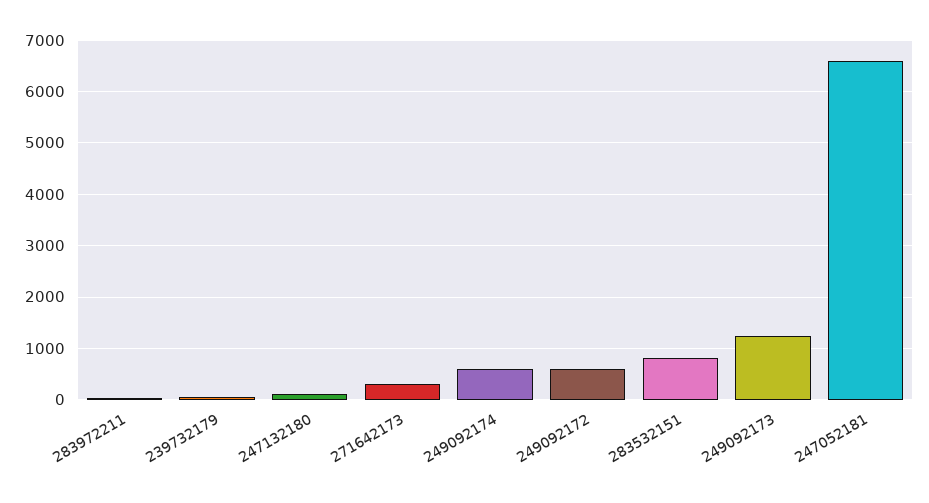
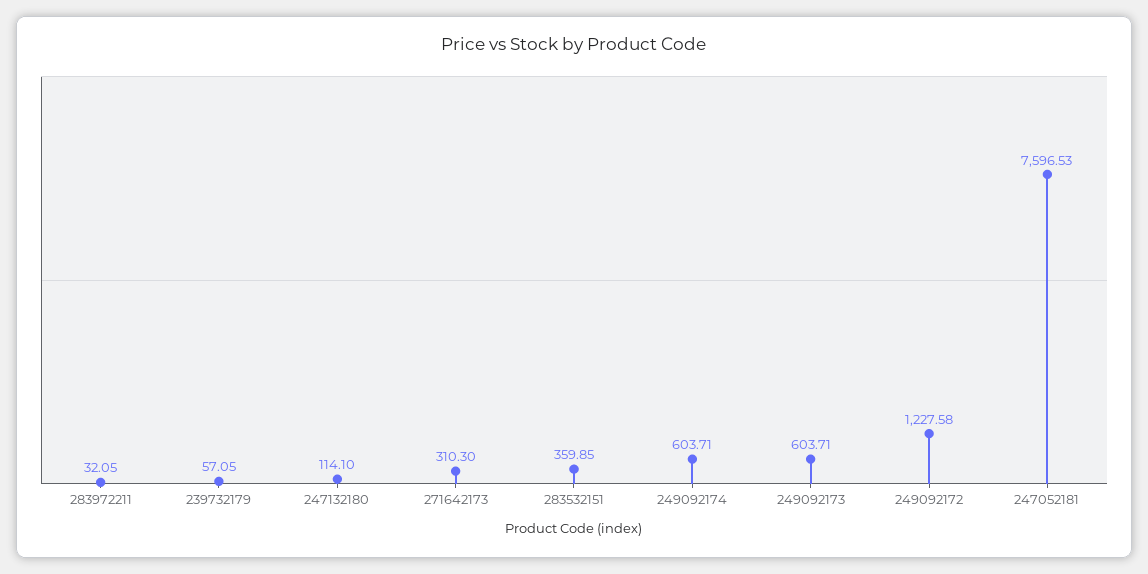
249092172: 600 -> 1227.58
283532151: 800 -> 359.85
249092173: 1200 -> 603.71
247052181: 6600 -> 7596.53

